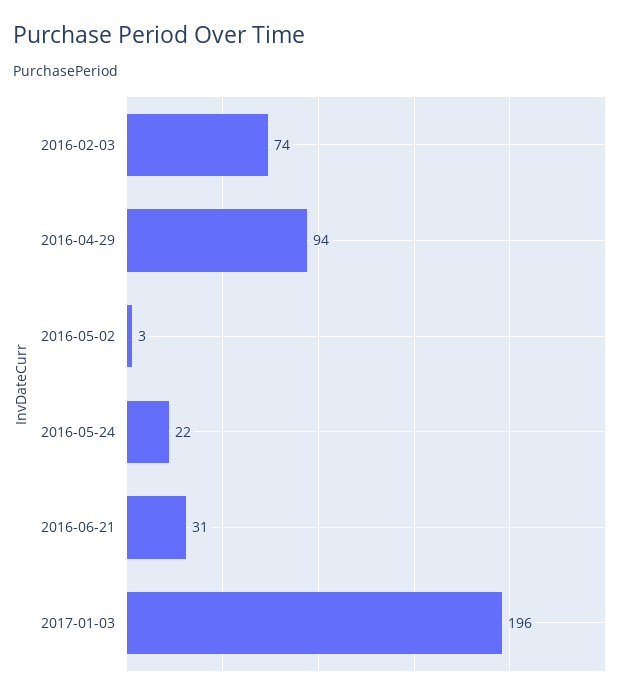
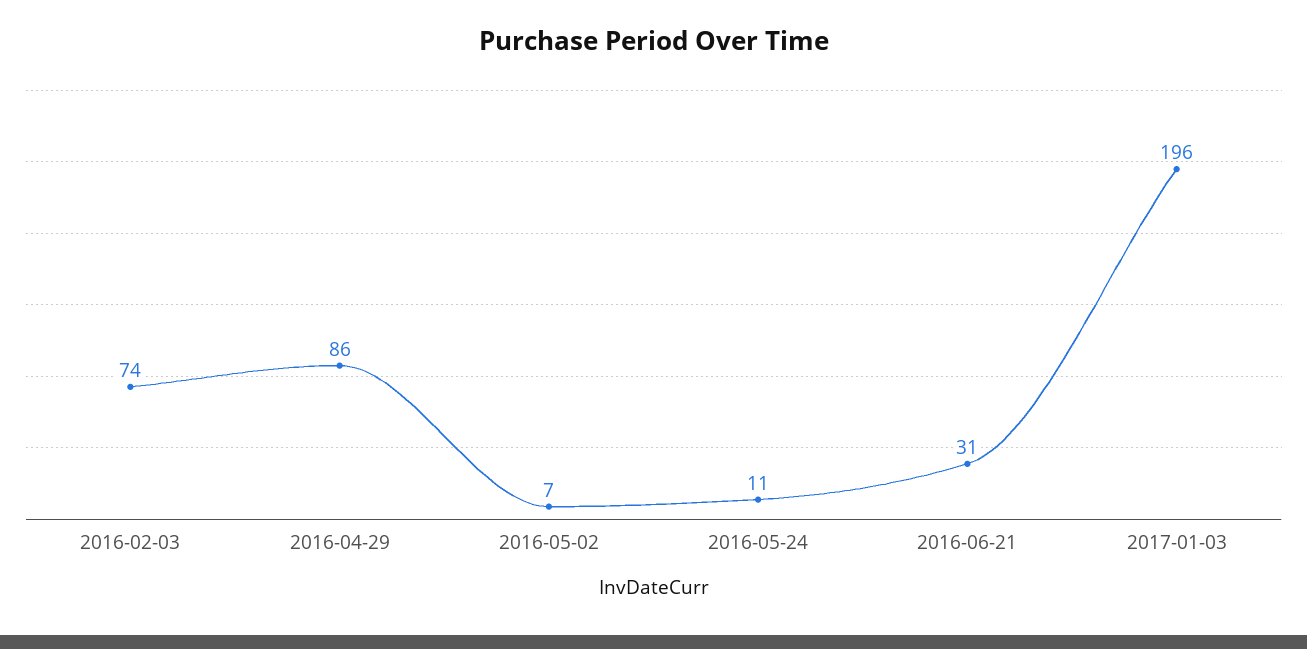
2016-04-29: 94 -> 86
2016-05-02: 3 -> 7
2016-05-24: 22 -> 11

